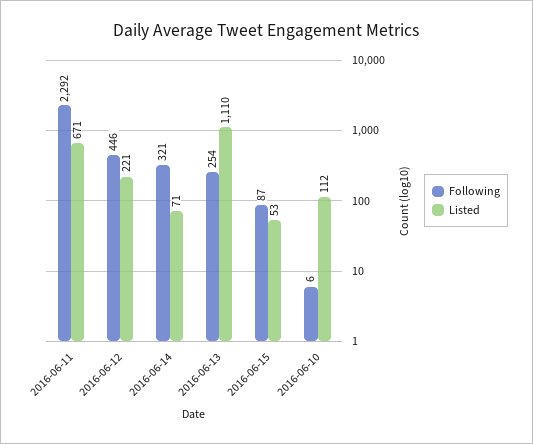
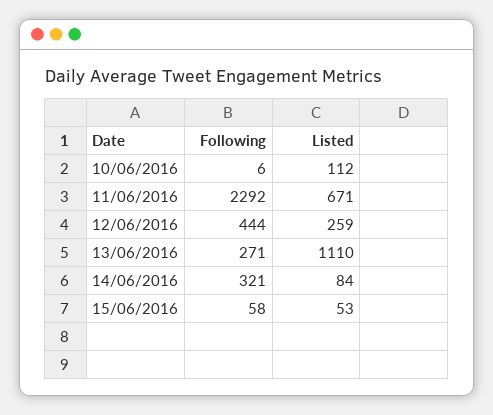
Following, 2016-06-12: 446 -> 444
Listed, 2016-06-12: 221 -> 259
Listed, 2016-06-14: 71 -> 84
Following, 2016-06-13: 254 -> 271
Following, 2016-06-15: 87 -> 58

